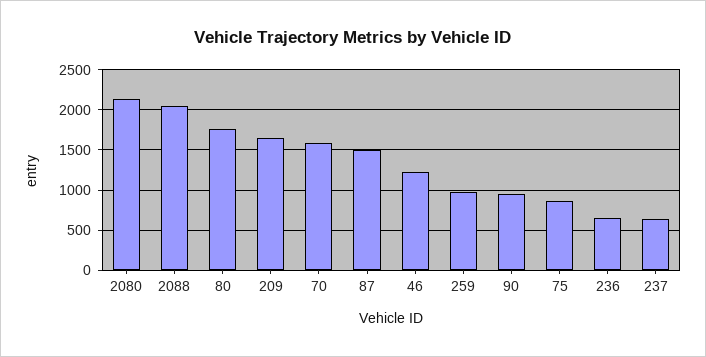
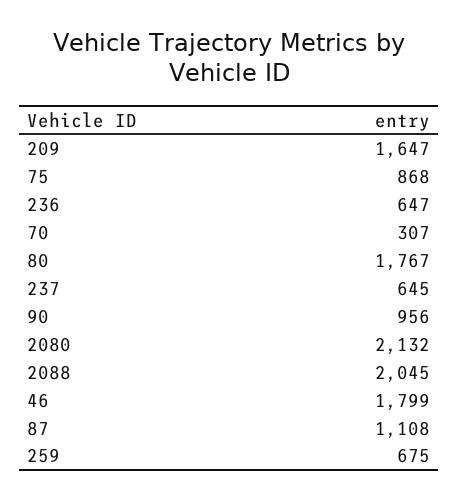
70: 1600 -> 307
87: 1500 -> 1108
46: 1200 -> 1799
259: 1000 -> 675

